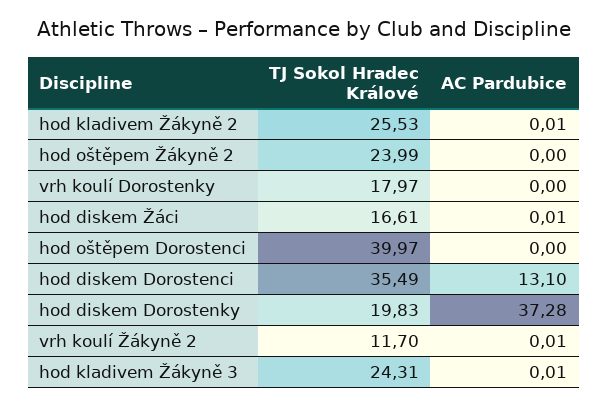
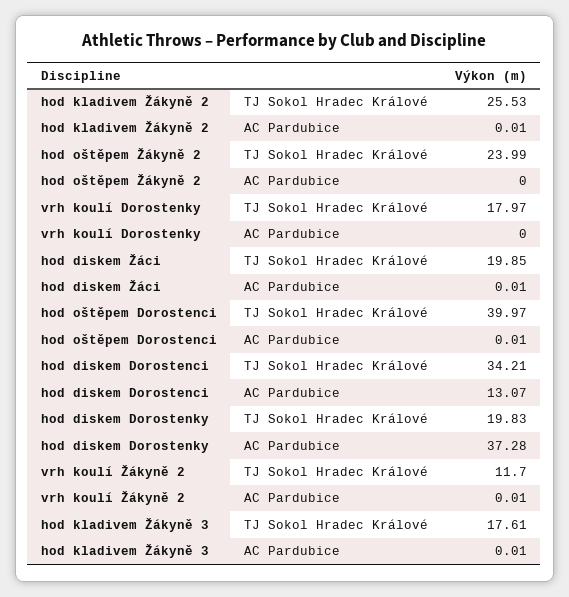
TJ Sokol Hradec Králové, hod diskem Žáci: 16.61 -> 19.85
AC Pardubice, hod oštěpem Dorostenci: 0 -> 0.01
TJ Sokol Hradec Králové, hod diskem Dorostenci: 35.49 -> 34.21
AC Pardubice, hod diskem Dorostenci: 13.1 -> 13.07
TJ Sokol Hradec Králové, hod kladivem Žákyně 3: 24.31 -> 17.61

